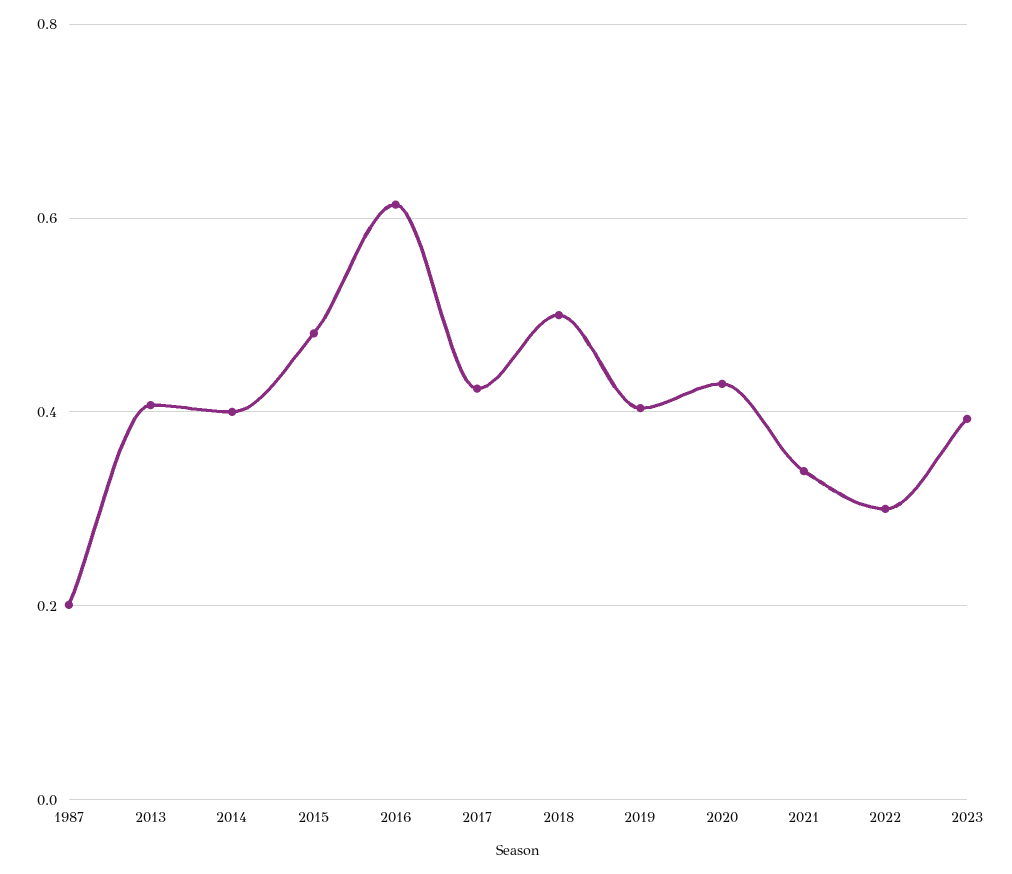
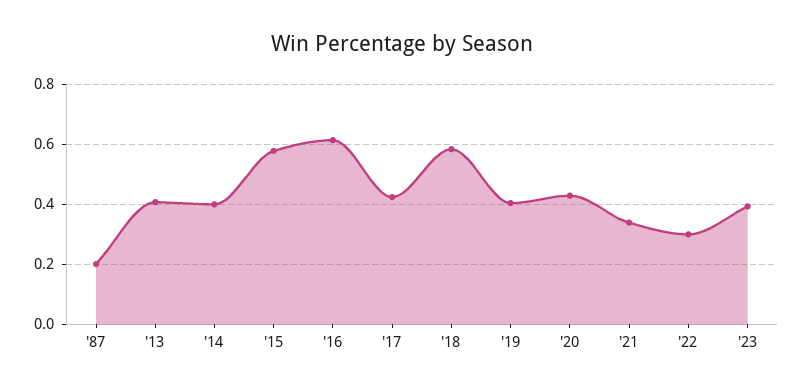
2015: 0.48 -> 0.58
2018: 0.5 -> 0.58

